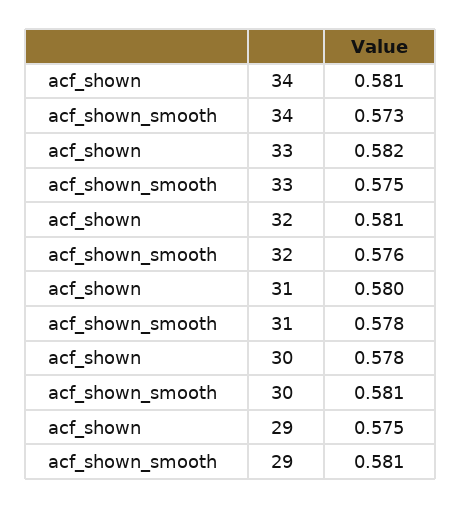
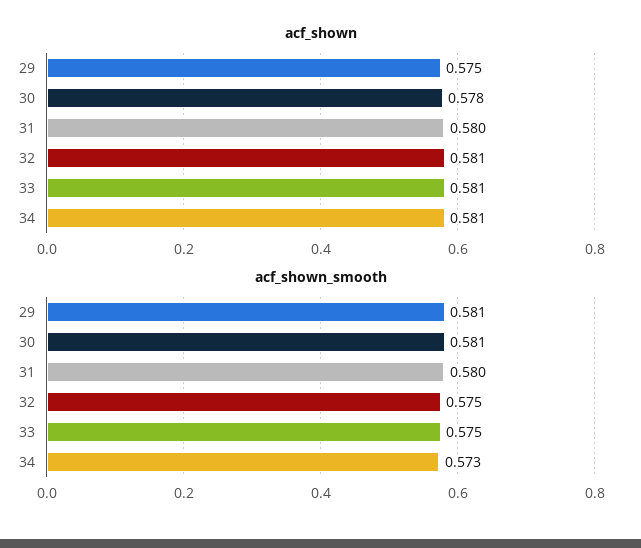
acf_shown, 33: 0.582 -> 0.581
acf_shown_smooth, 32: 0.576 -> 0.575
acf_shown_smooth, 31: 0.578 -> 0.58

